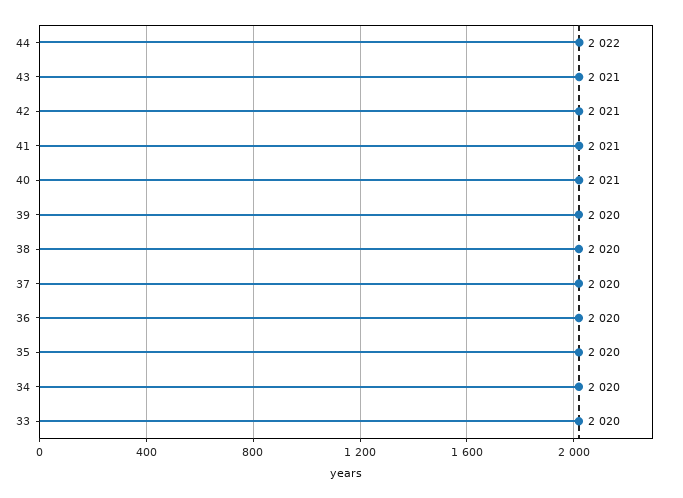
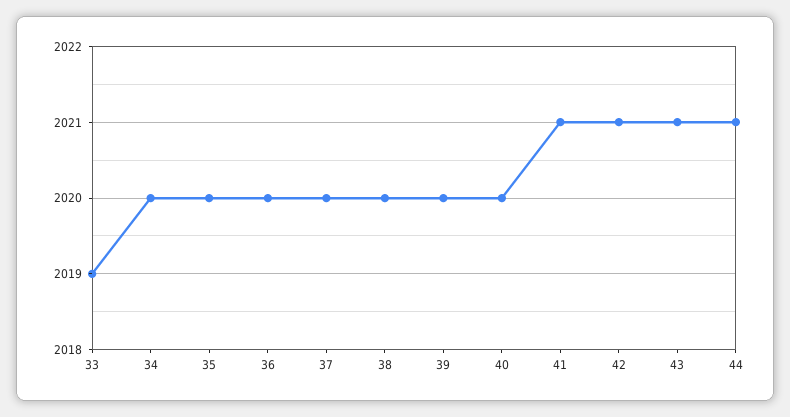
44: 2022 -> 2021
40: 2021 -> 2020
33: 2020 -> 2019

